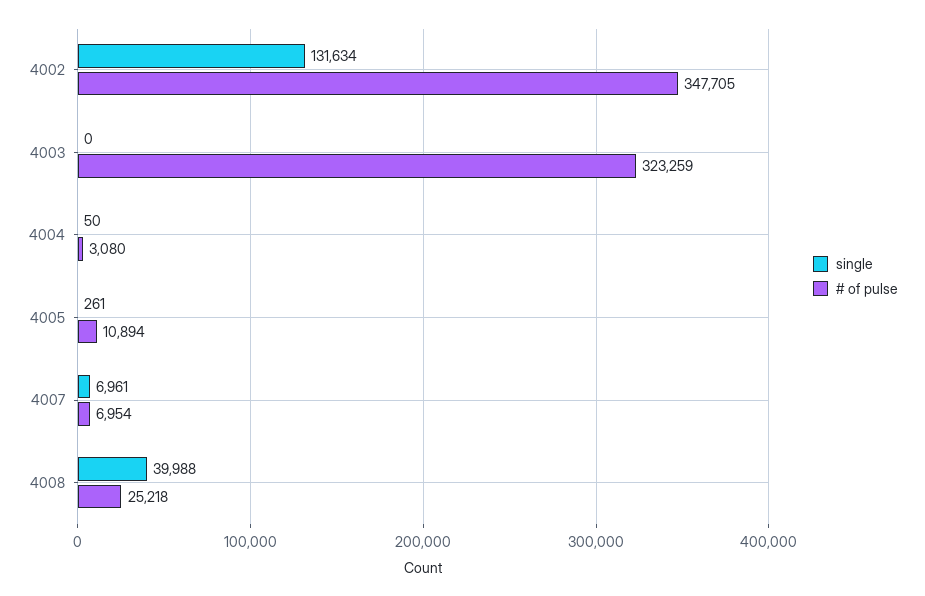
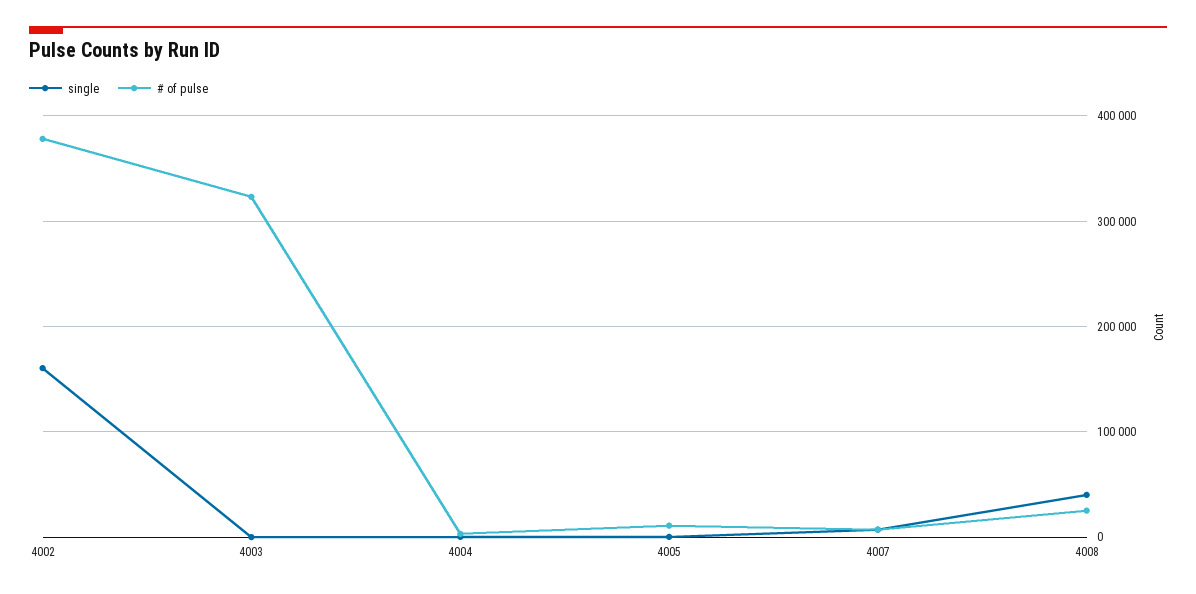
single, 4002: 131634 -> 160000
# of pulse, 4002: 347705 -> 380000

